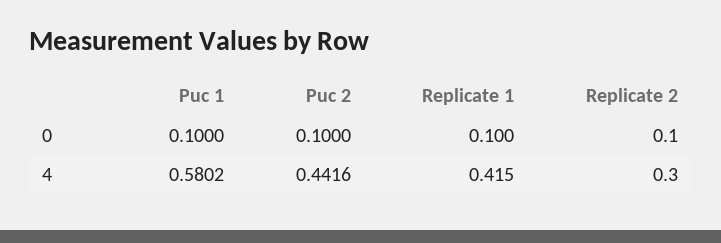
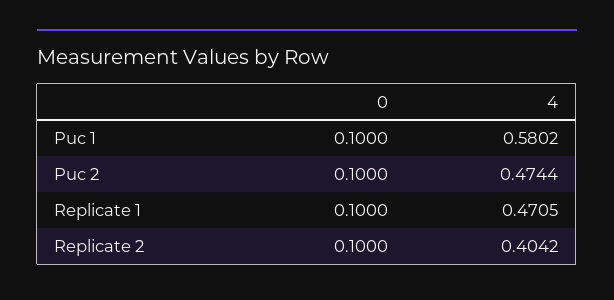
Puc 2, 4: 0.4416 -> 0.4744
Replicate 1, 4: 0.415 -> 0.4705
Replicate 2, 4: 0.3 -> 0.4042

